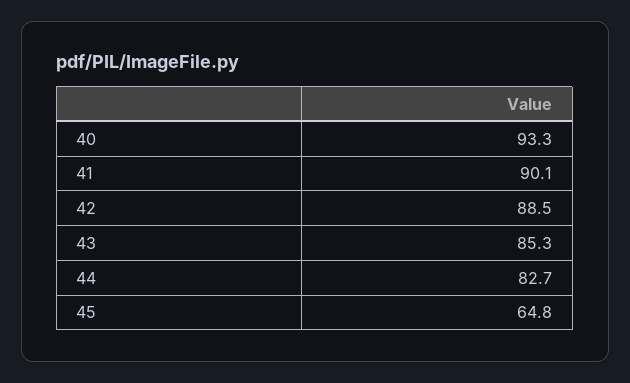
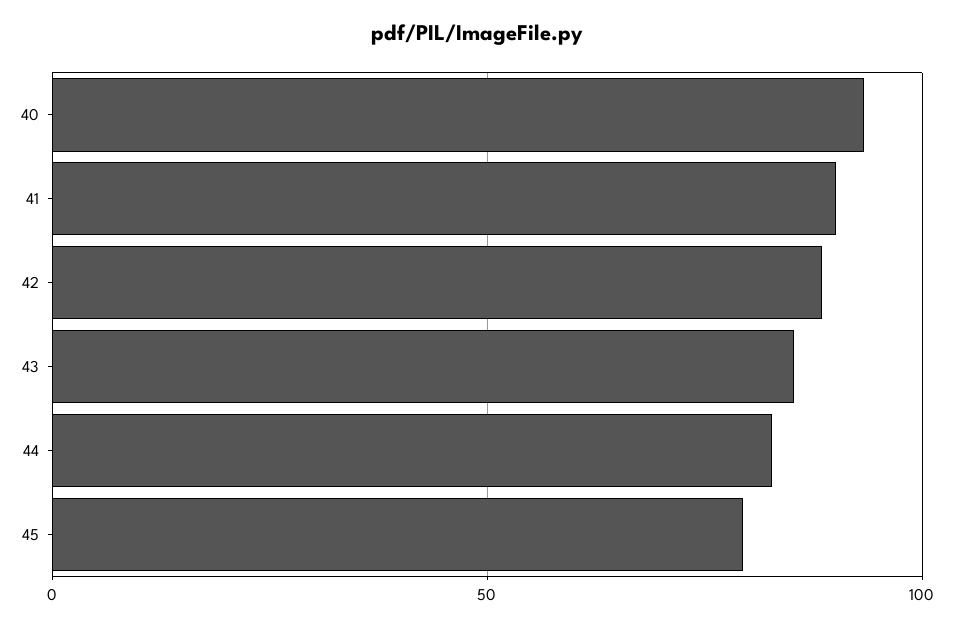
45: 64.8 -> 80

